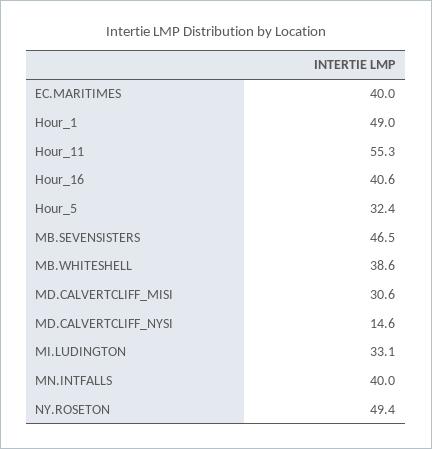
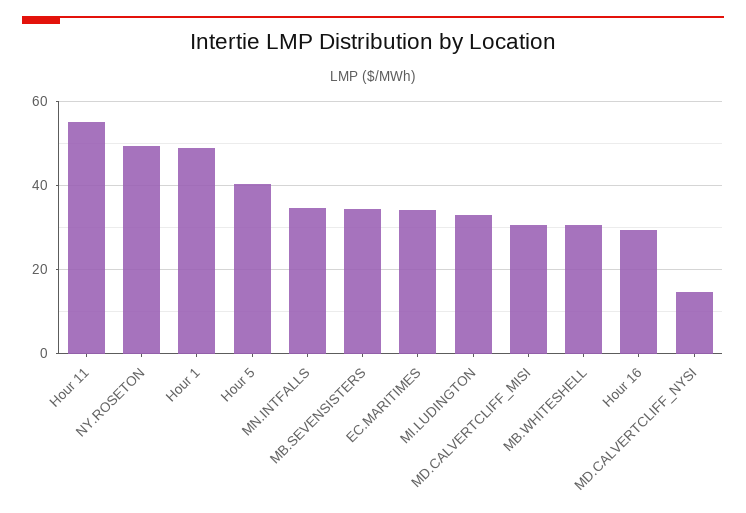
EC.MARITIMES: 40 -> 34
Hour_16: 40.6 -> 30
Hour_5: 32.4 -> 40
MB.SEVENSISTERS: 46.5 -> 34
MB.WHITESHELL: 38.6 -> 30
MN.INTFALLS: 40 -> 34

